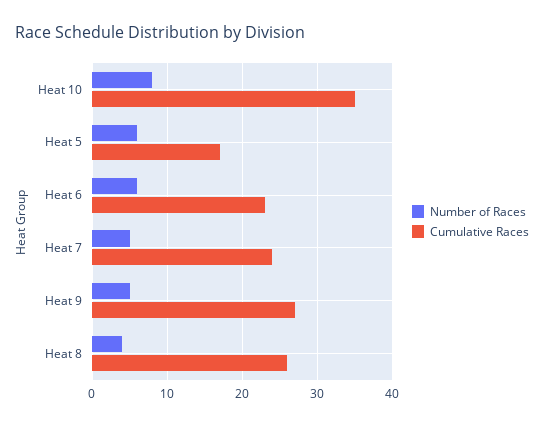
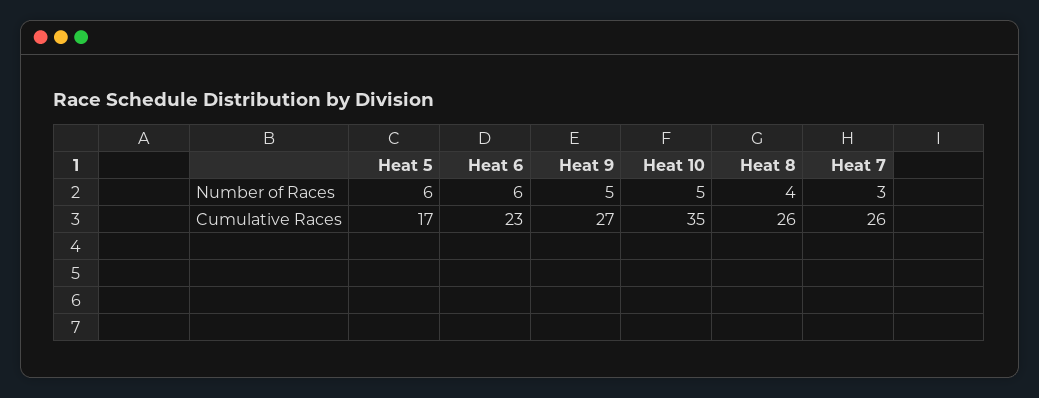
Number of Races, Heat 10: 8 -> 5
Number of Races, Heat 7: 5 -> 3
Cumulative Races, Heat 7: 24 -> 26

